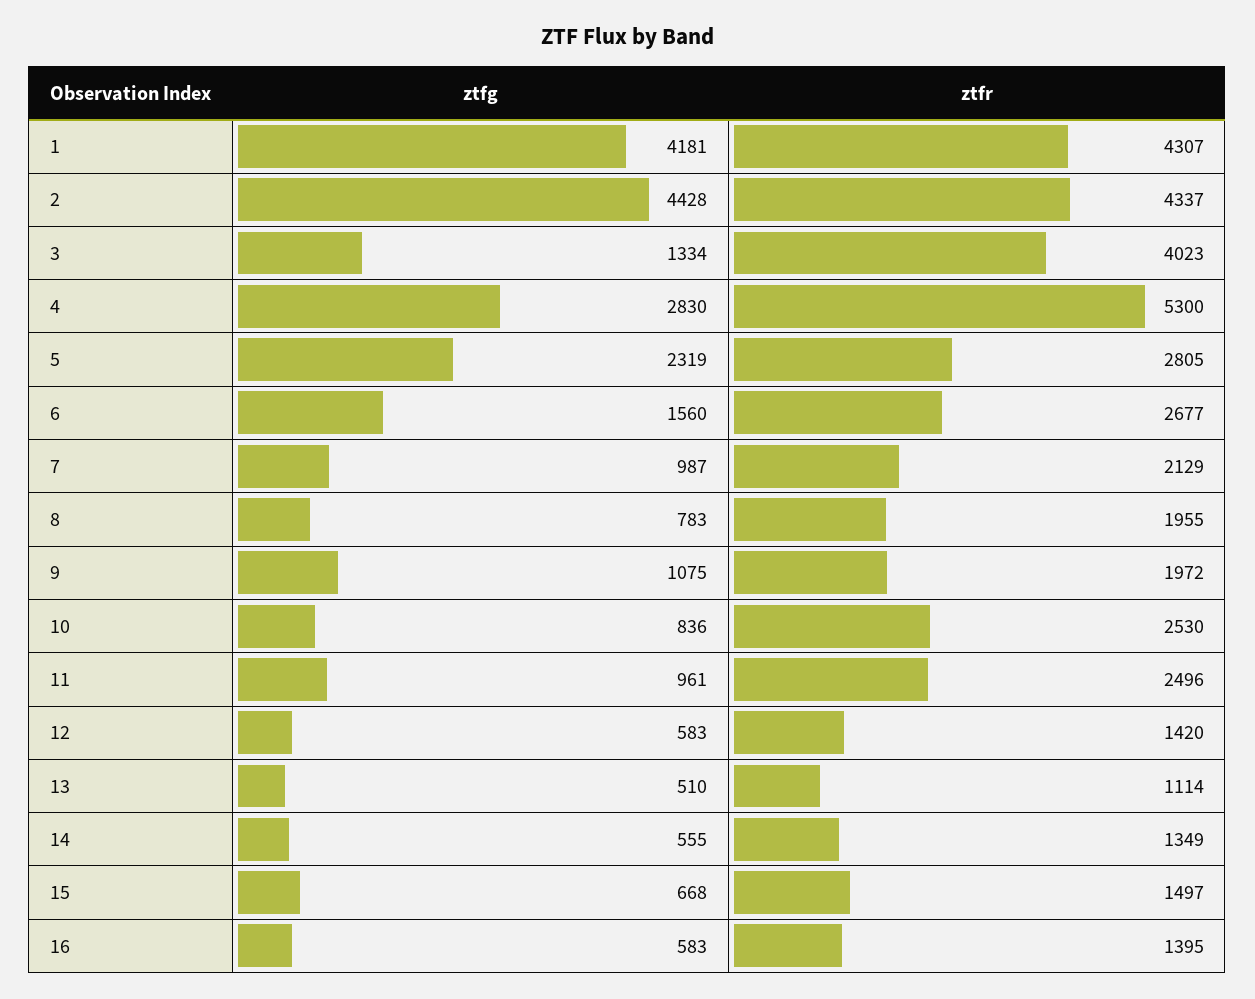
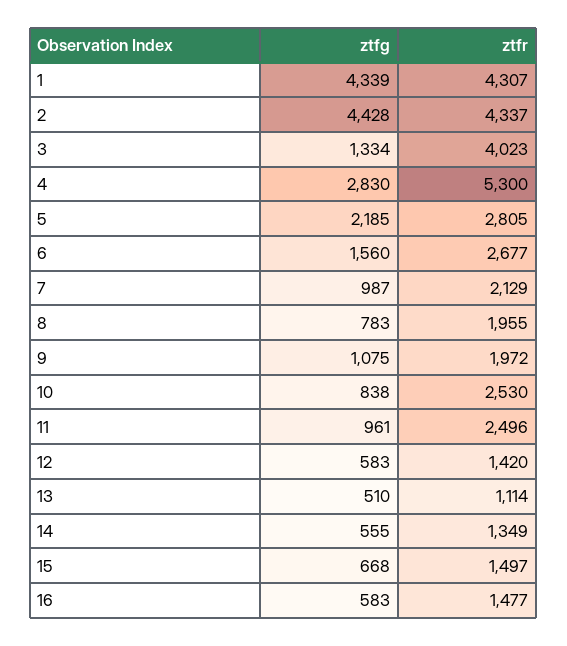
ztfg, 1: 4181 -> 4339
ztfg, 5: 2319 -> 2185
ztfg, 10: 836 -> 838
ztfr, 16: 1395 -> 1477

